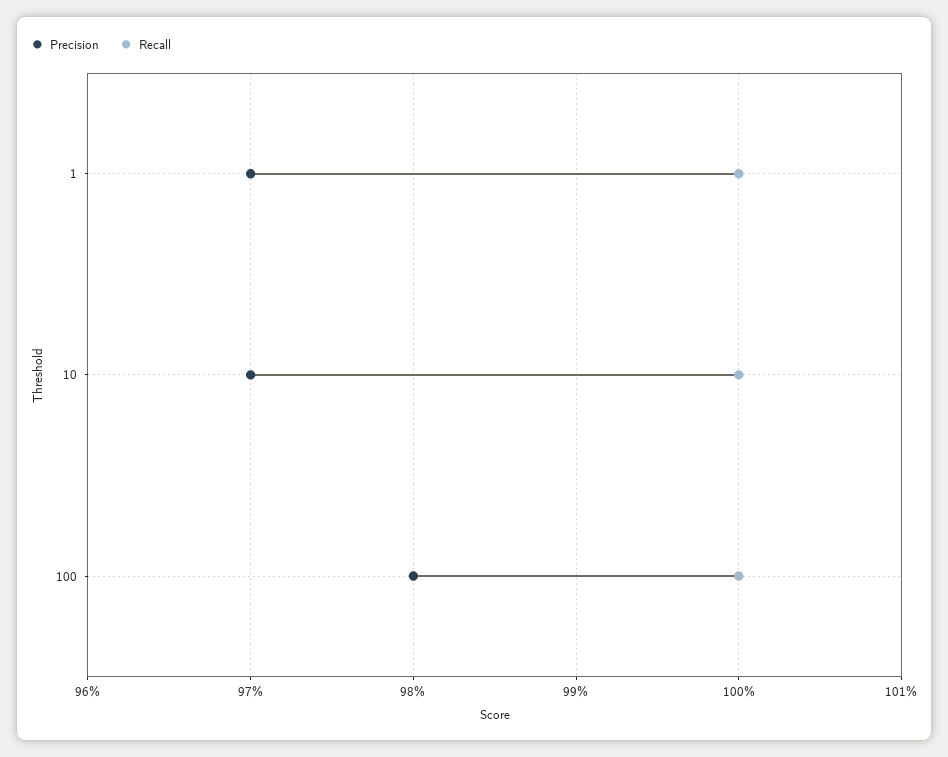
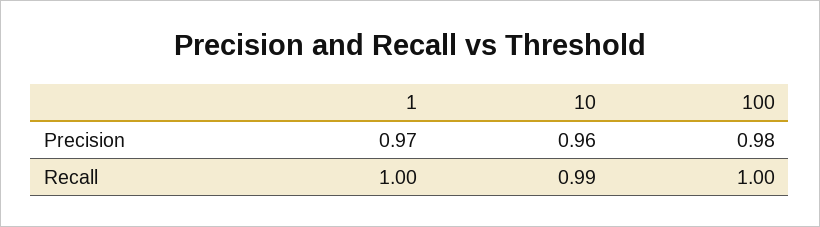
Precision, 10: 0.97 -> 0.96
Recall, 10: 1 -> 0.99

